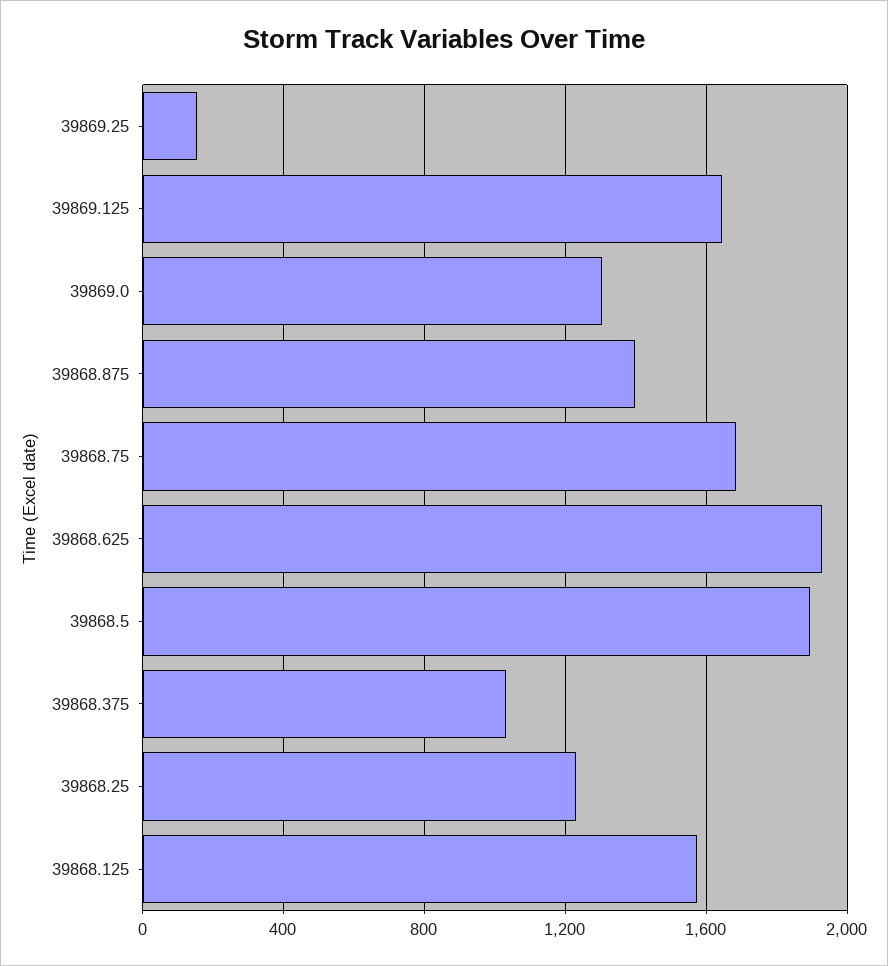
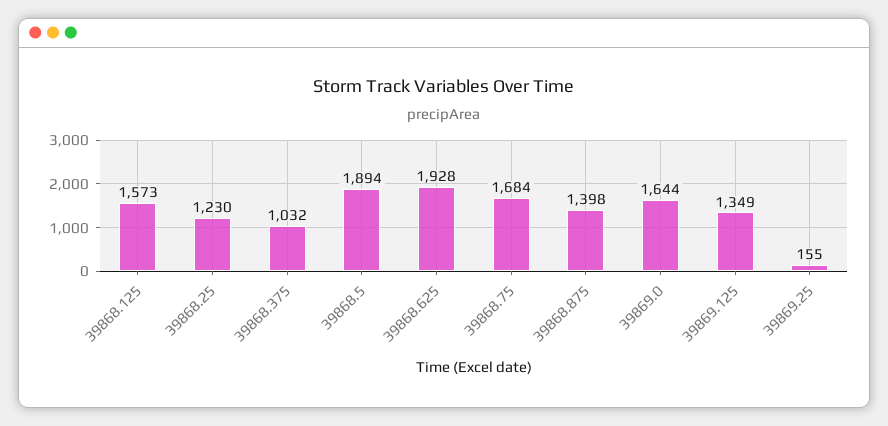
39869.125: 1650 -> 1349
39869.0: 1300 -> 1644

